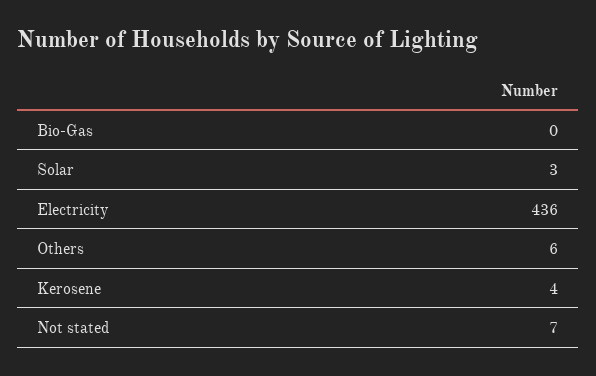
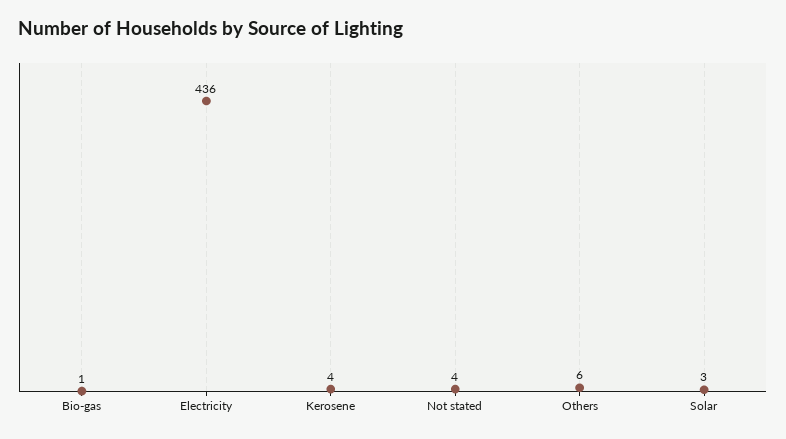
Bio-Gas: 0 -> 1
Not stated: 7 -> 4

